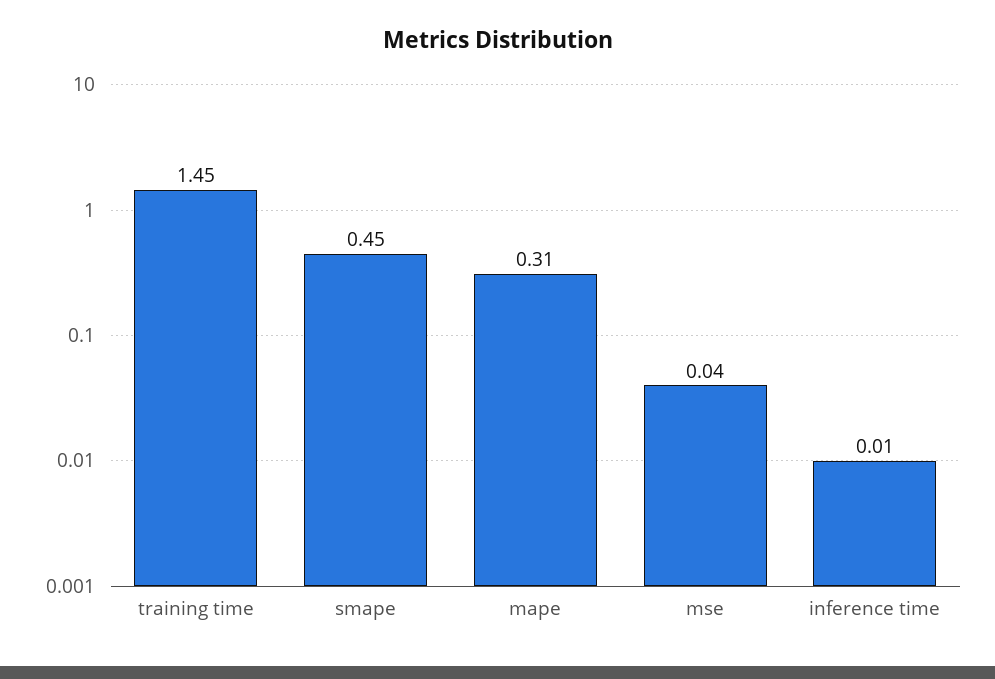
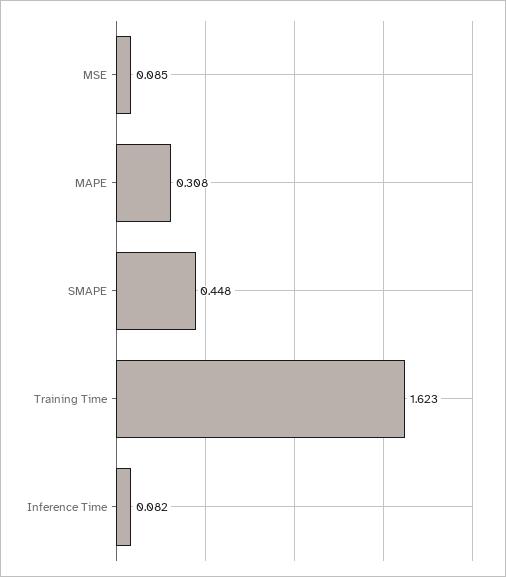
training time: 1.45 -> 1.623
mse: 0.04 -> 0.085
inference time: 0.01 -> 0.082

